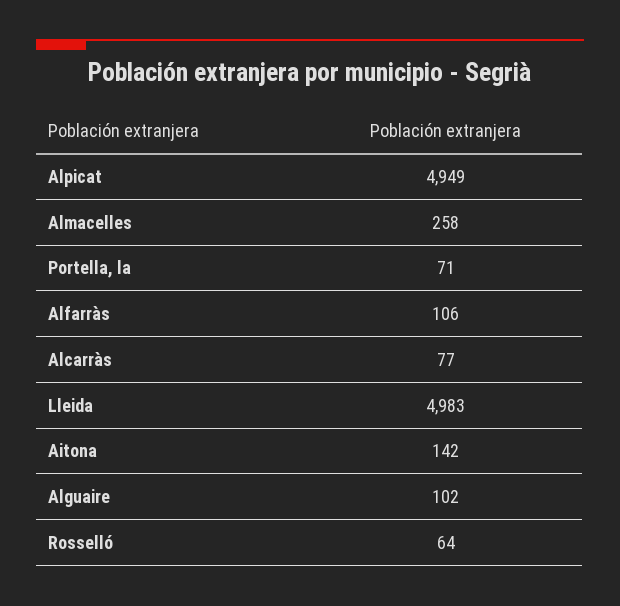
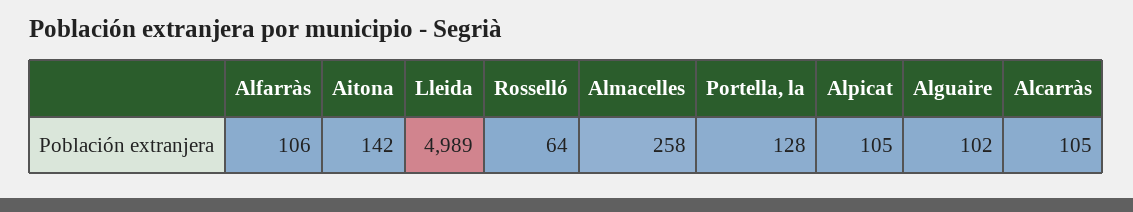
Alpicat: 4949 -> 105
Portella, la: 71 -> 128
Alcarràs: 77 -> 105
Lleida: 4983 -> 4989

